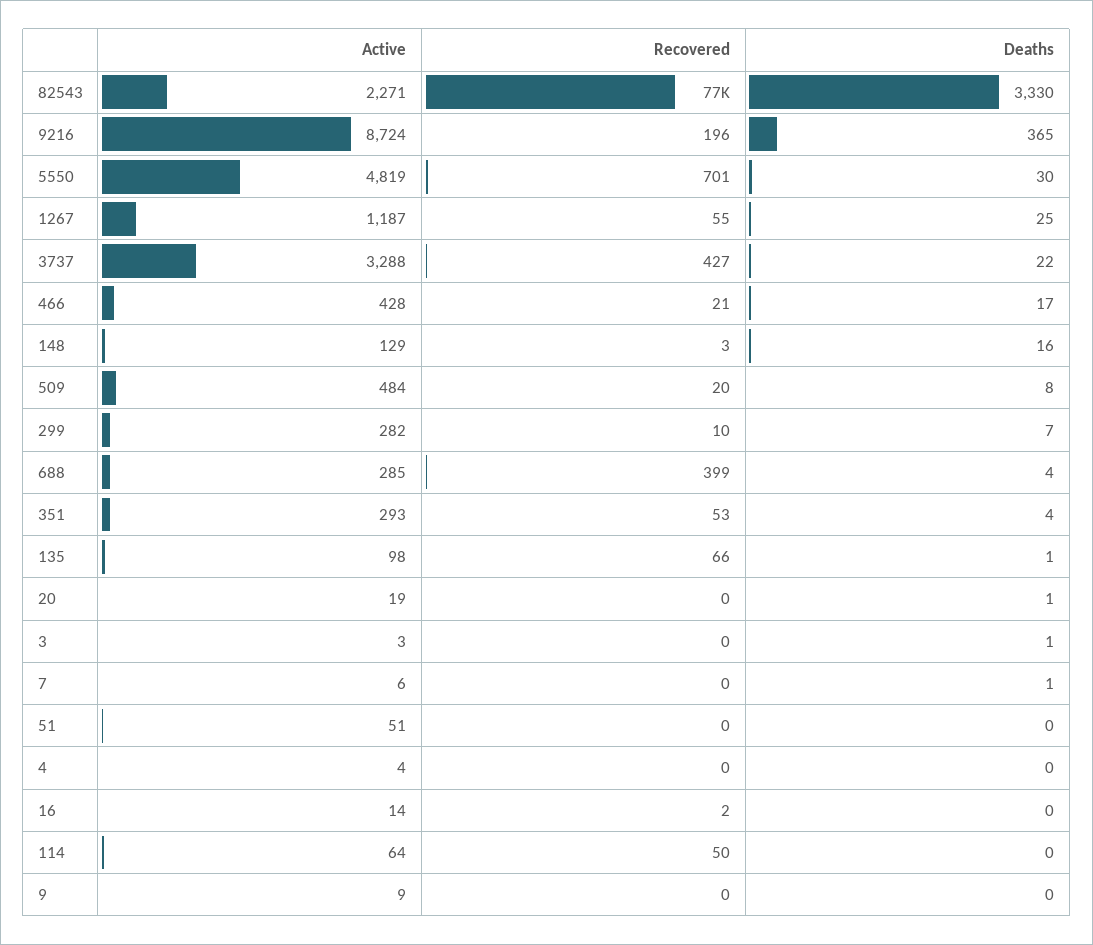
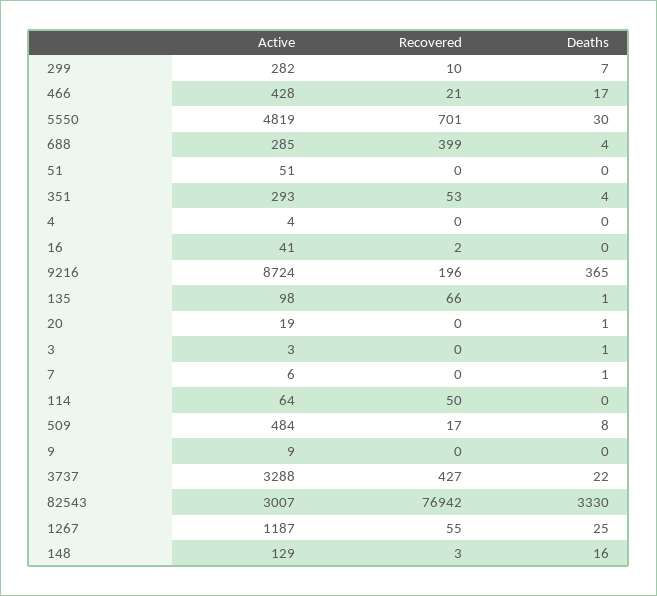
Active, 82543: 2271 -> 3007
Recovered, 509: 20 -> 17
Active, 16: 14 -> 41

